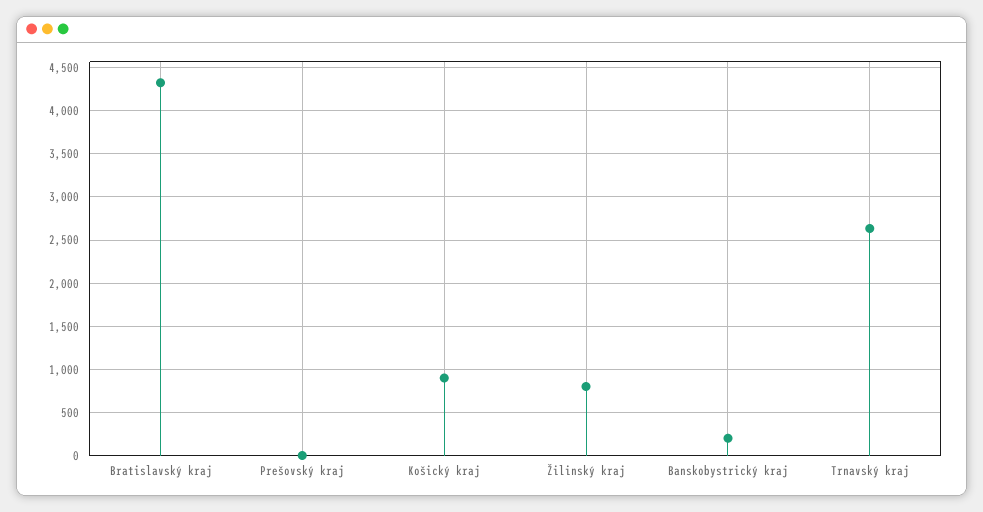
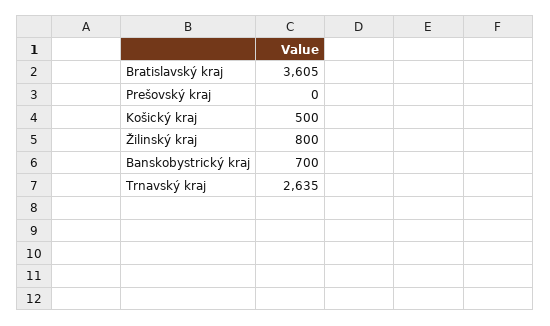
Bratislavský kraj: 4300 -> 3605
Košický kraj: 900 -> 500
Banskobystrický kraj: 200 -> 700

